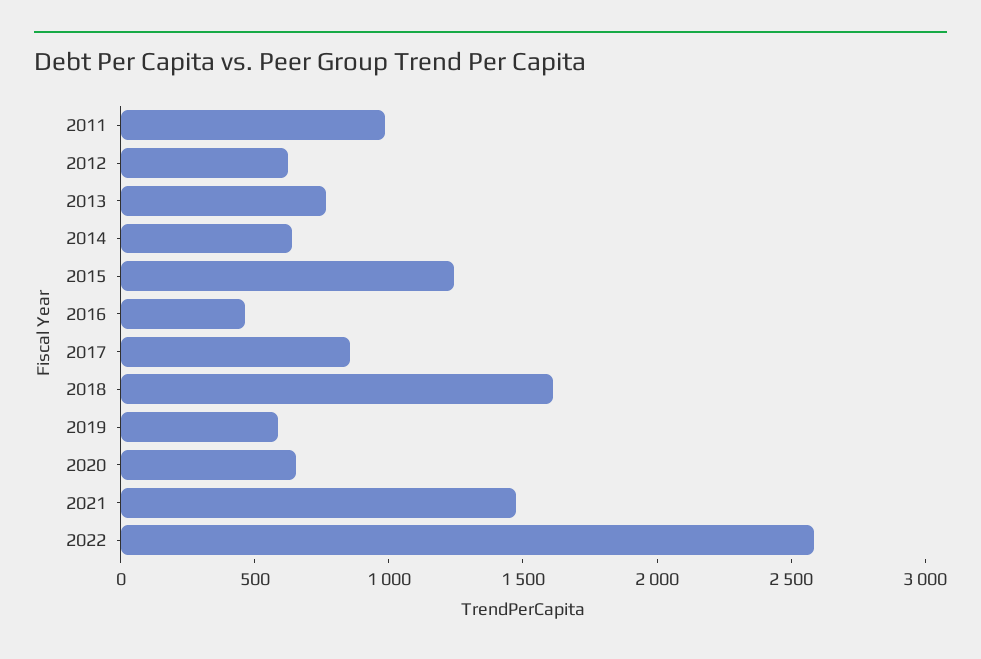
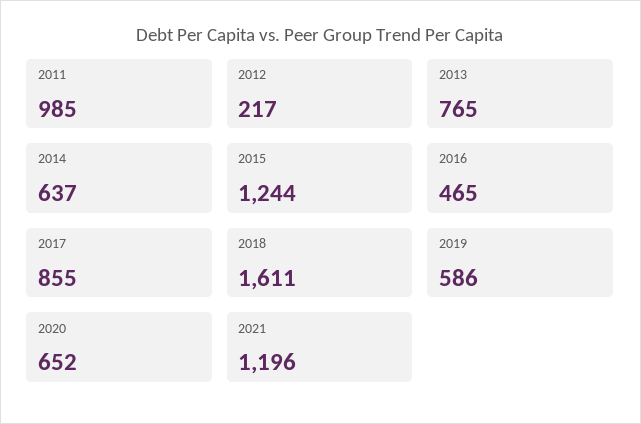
2012: 600 -> 217
2021: 1500 -> 1196
2022: 2600 -> none

